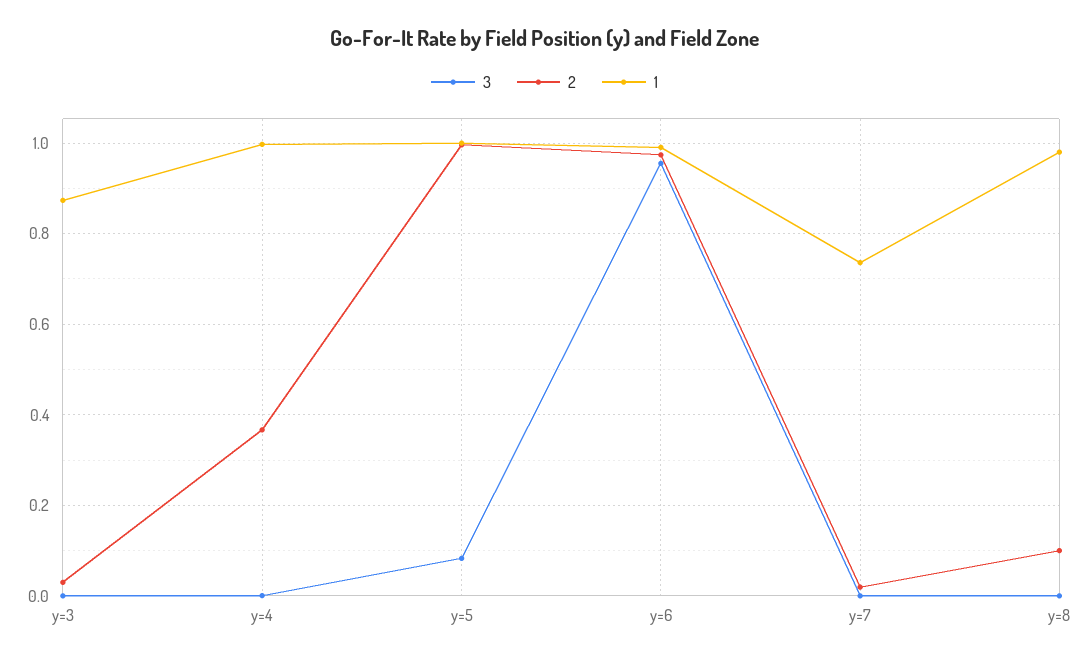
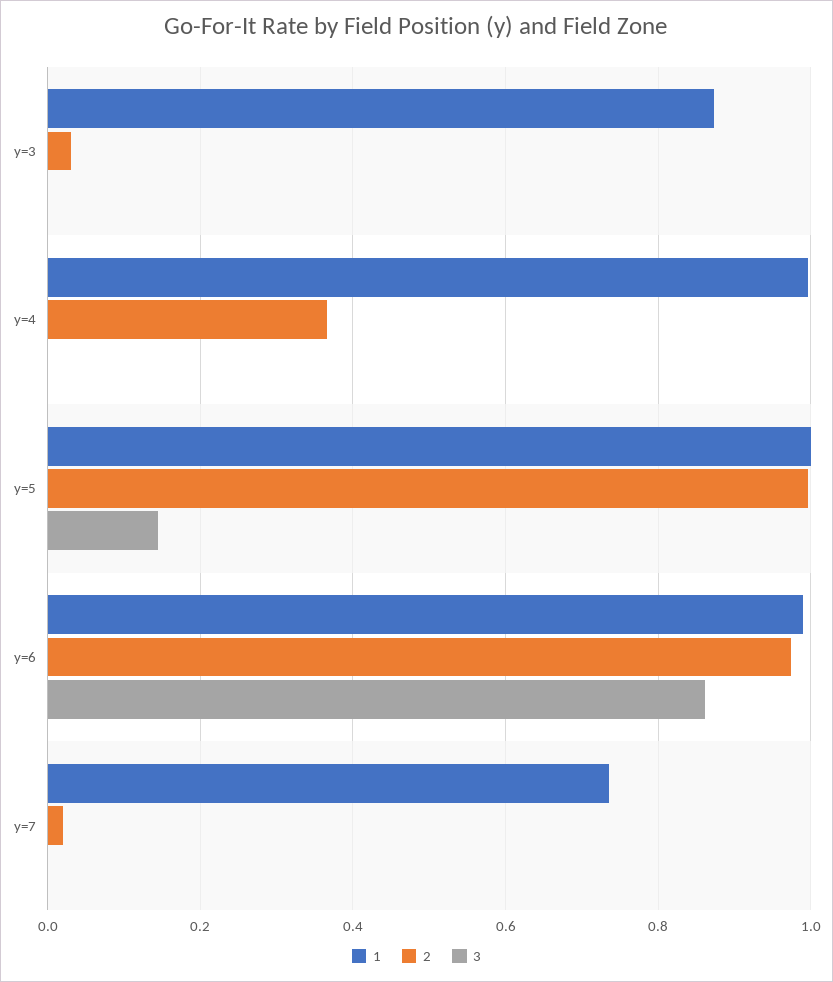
3, y=5: 0.08 -> 0.14
3, y=6: 0.96 -> 0.86
3, y=8: 0 -> none
2, y=8: 0.1 -> none
1, y=8: 0.98 -> none

